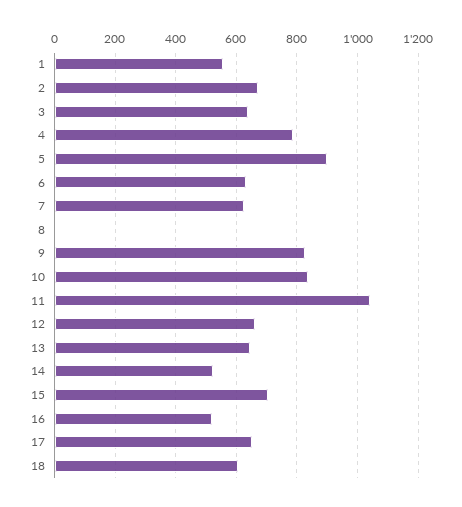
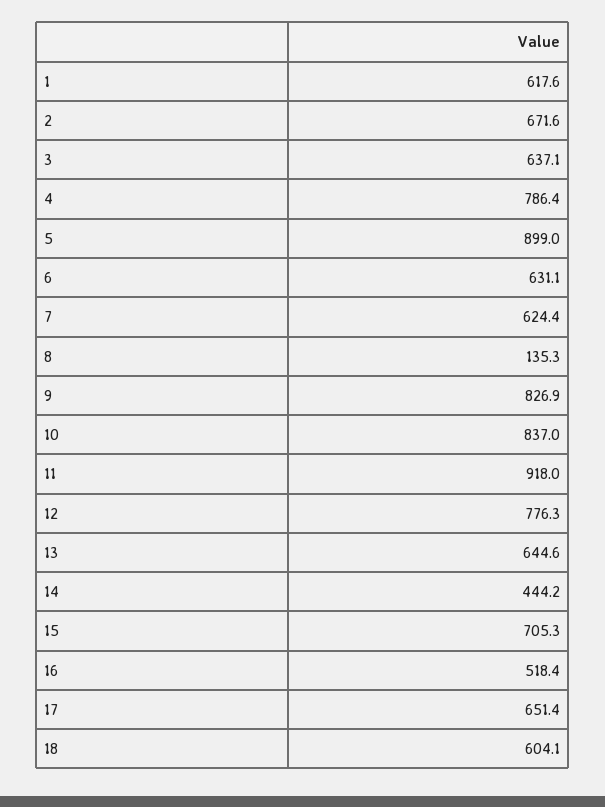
1: 560 -> 617.6
8: 0 -> 135.3
11: 1040 -> 918
12: 660 -> 776.3
14: 520 -> 444.2

